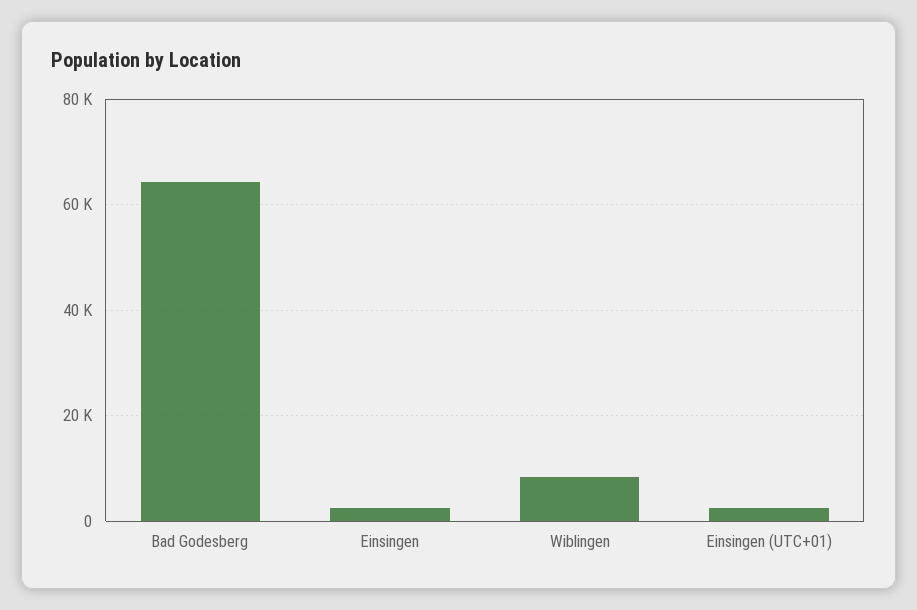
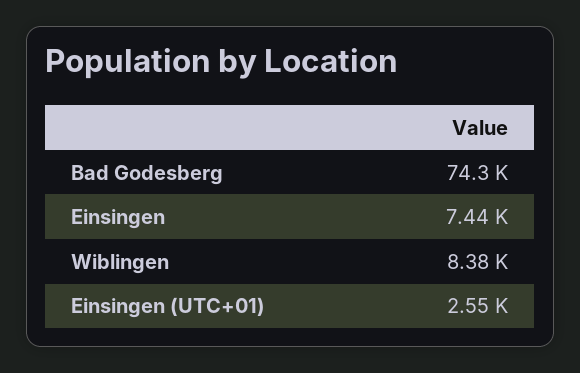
Bad Godesberg: 64000 -> 74300
Einsingen: 2000 -> 7440

